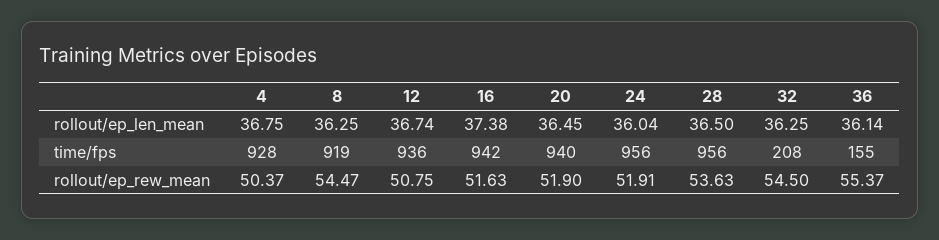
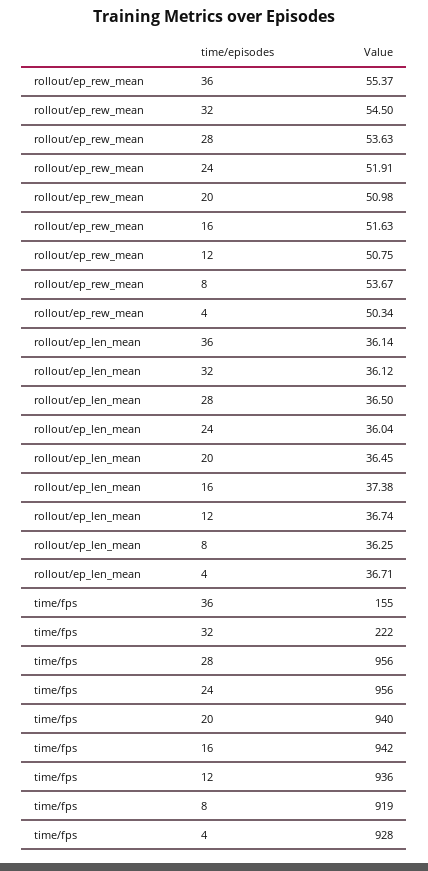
4, rollout/ep_len_mean: 36.75 -> 36.71
32, rollout/ep_len_mean: 36.25 -> 36.12
32, time/fps: 208 -> 222
4, rollout/ep_rew_mean: 50.37 -> 50.34
8, rollout/ep_rew_mean: 54.47 -> 53.67
20, rollout/ep_rew_mean: 51.9 -> 50.98

